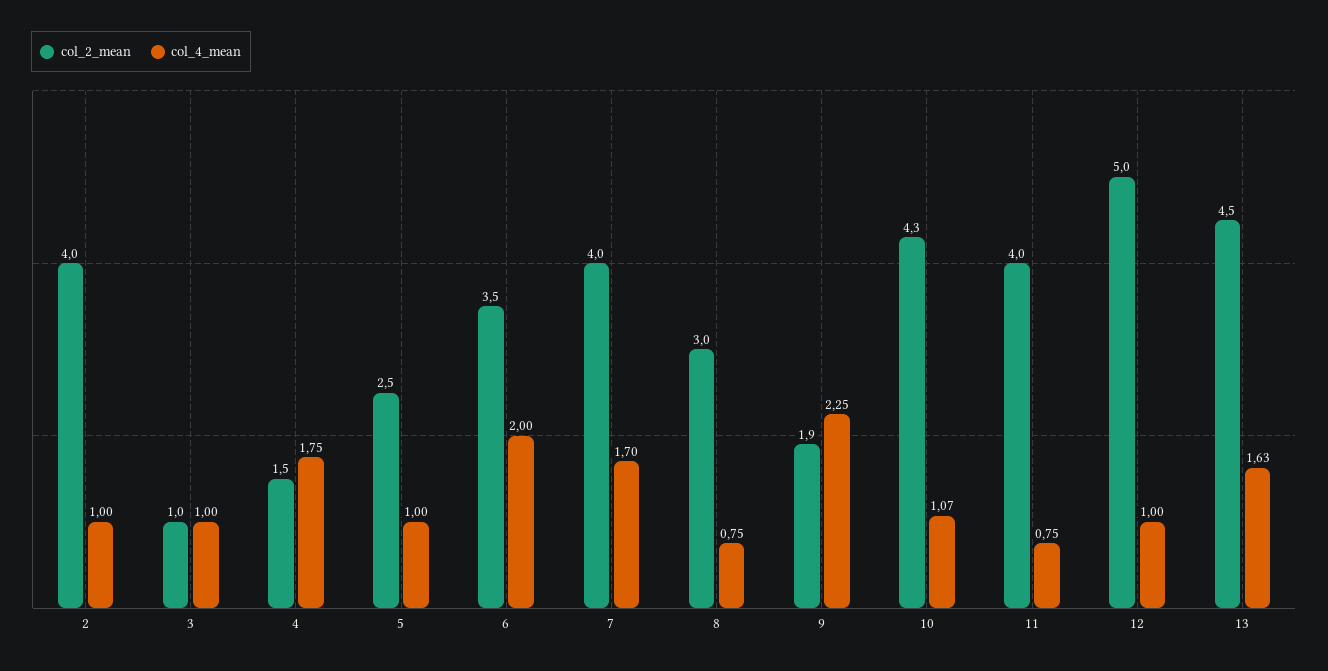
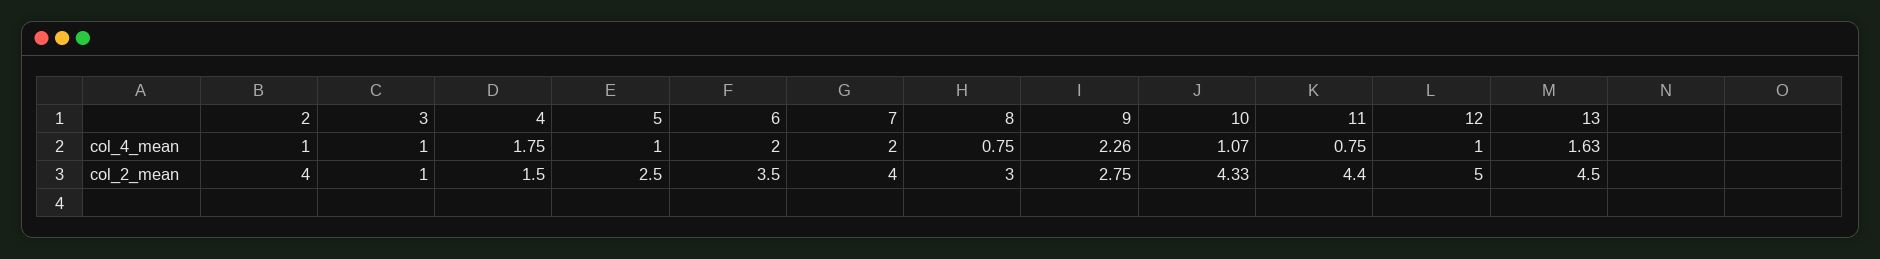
col_4_mean, 7: 1.7 -> 2
col_2_mean, 9: 1.9 -> 2.75
col_4_mean, 9: 2.25 -> 2.26
col_2_mean, 11: 4 -> 4.4

